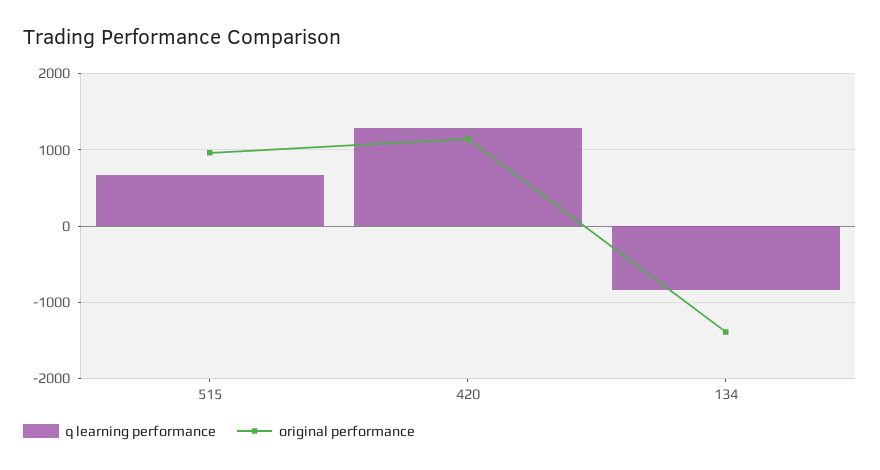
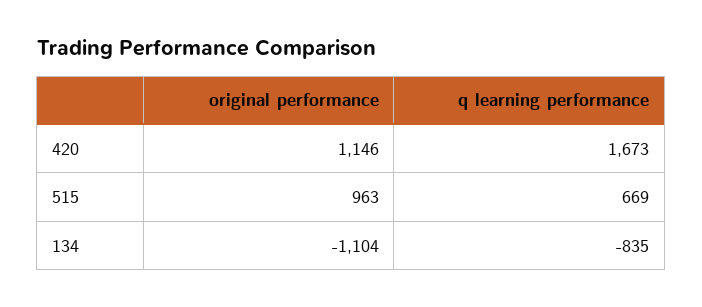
q learning performance, 420: 1300 -> 1673
original performance, 134: -1400 -> -1104

